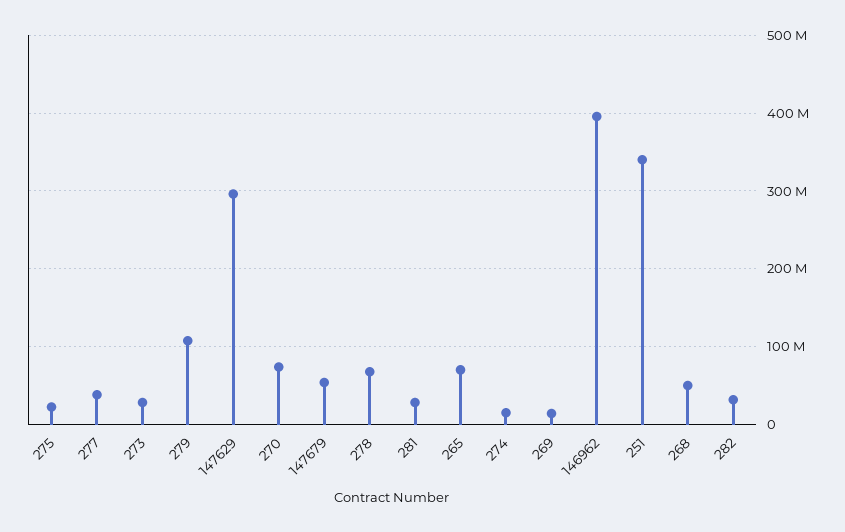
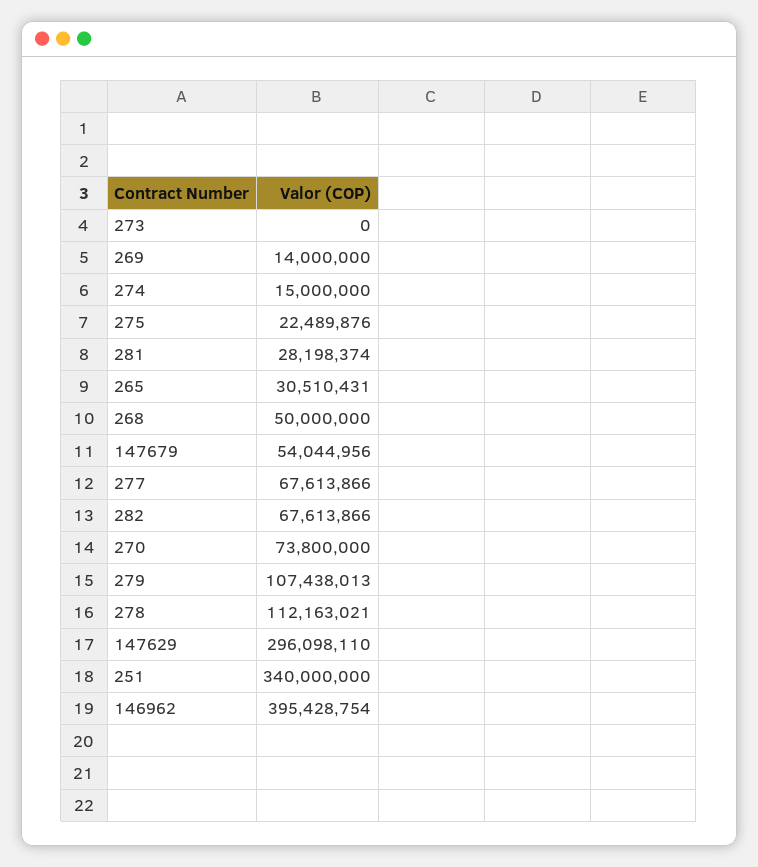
277: 40000000 -> 67613866
273: 30000000 -> 0
278: 70000000 -> 112163021
265: 70000000 -> 30510431
282: 30000000 -> 67613866

